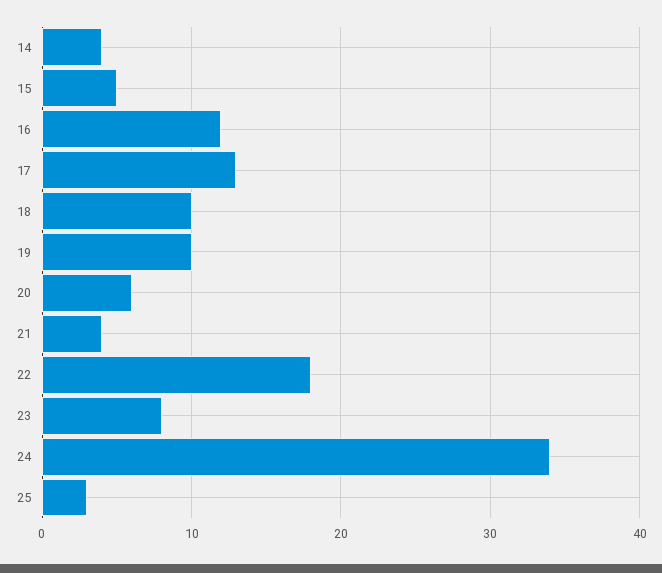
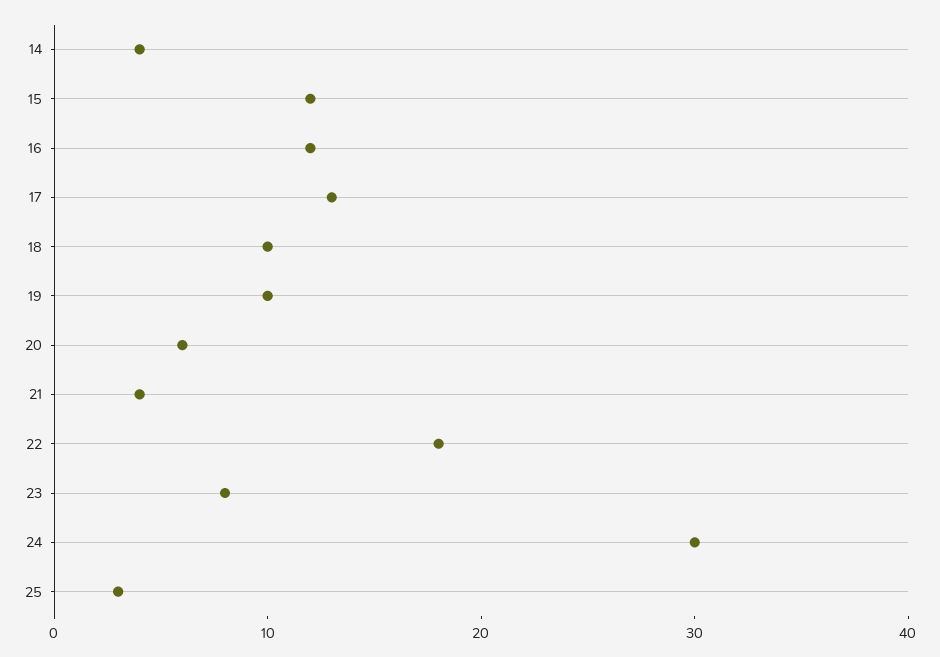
15: 5 -> 12
24: 34 -> 30

